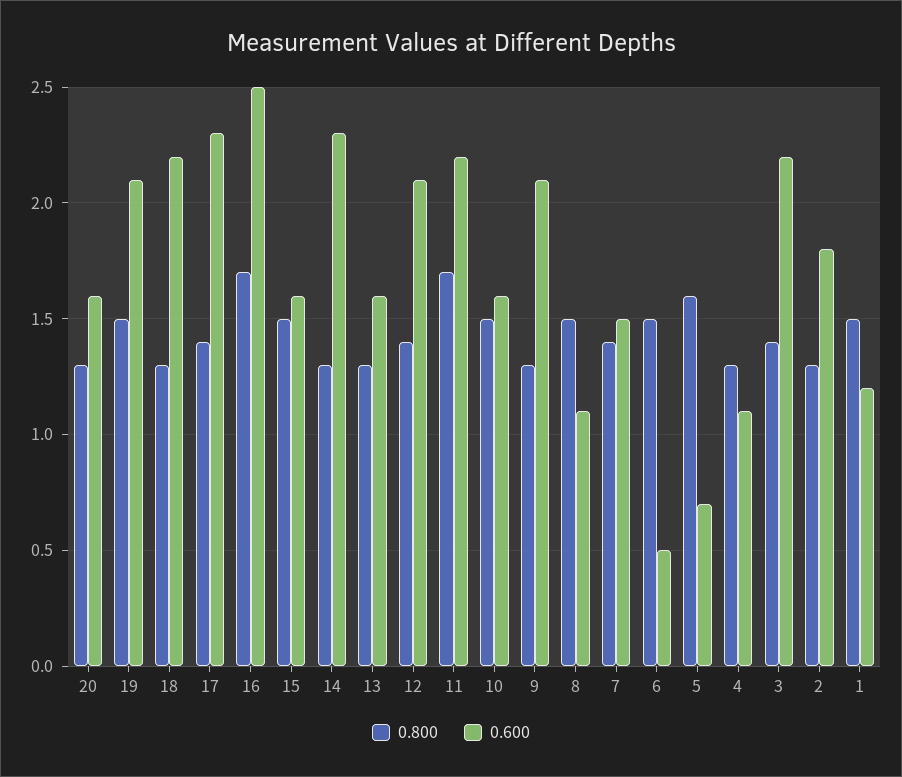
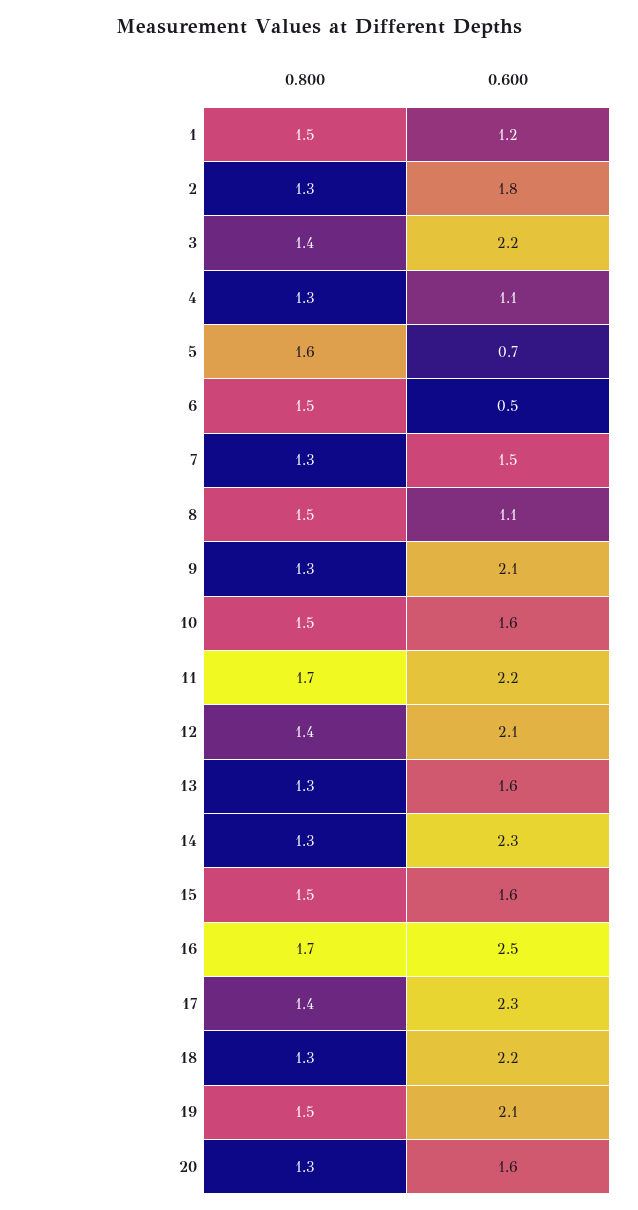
0.800, 7: 1.4 -> 1.3

